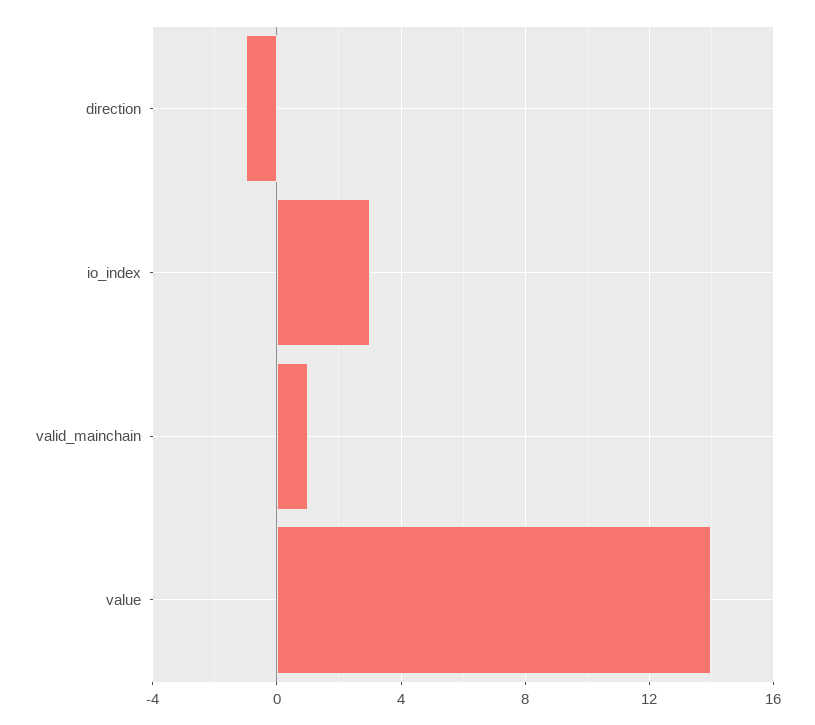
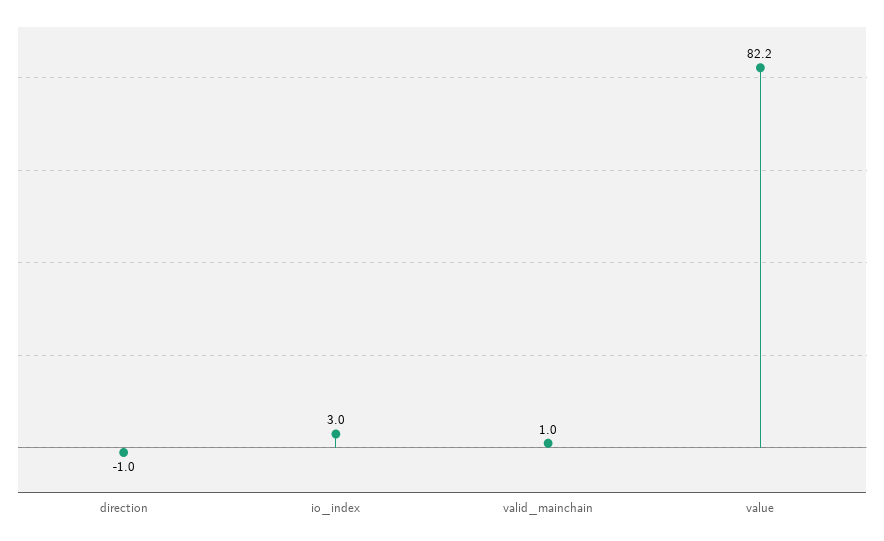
value: 14 -> 82.2

